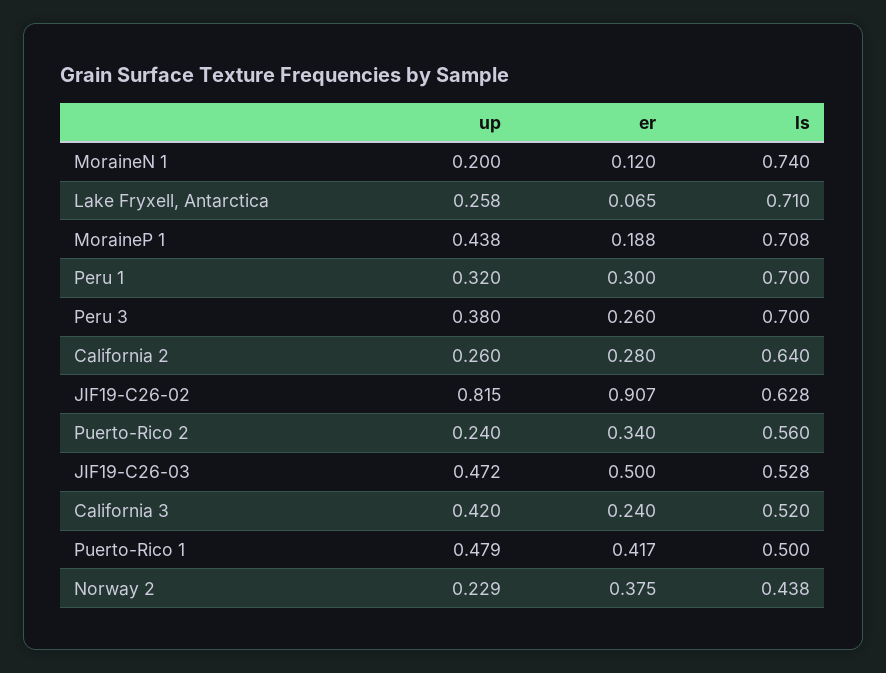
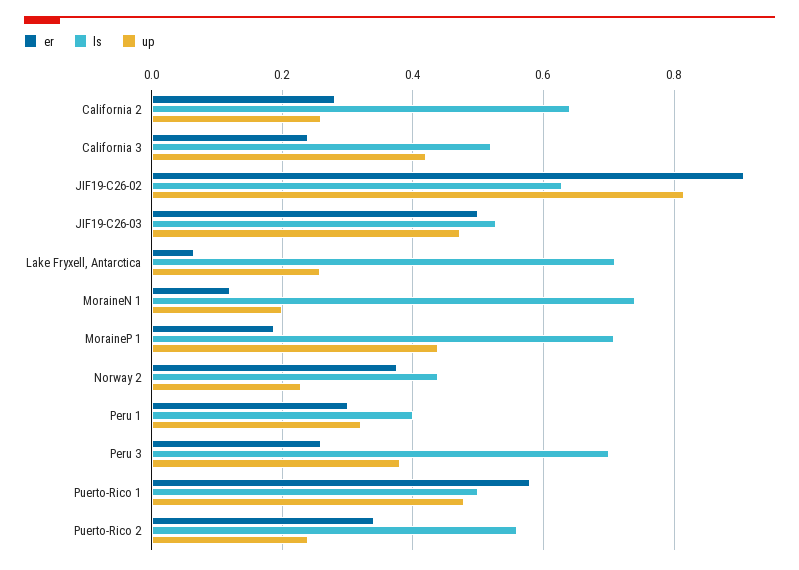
ls, Peru 1: 0.7 -> 0.4
er, Puerto-Rico 1: 0.417 -> 0.58

